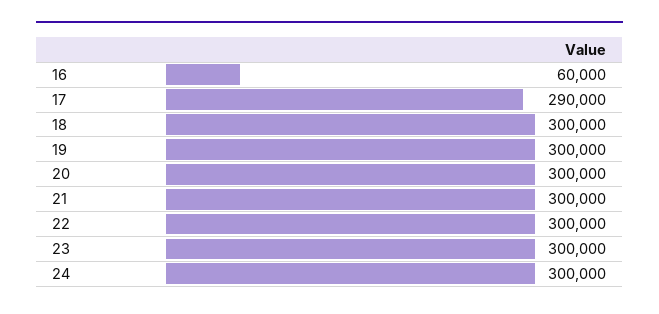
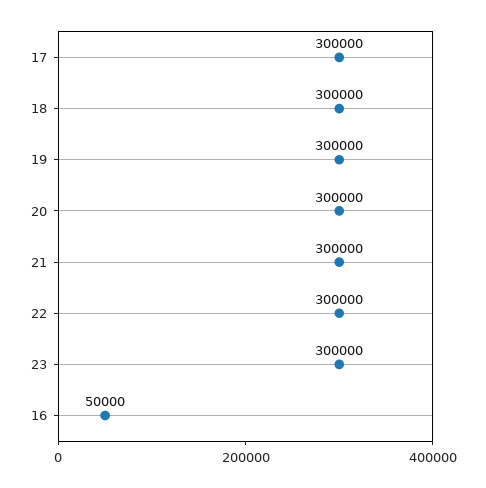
16: 60000 -> 50000
17: 290000 -> 300000
24: 300000 -> none

